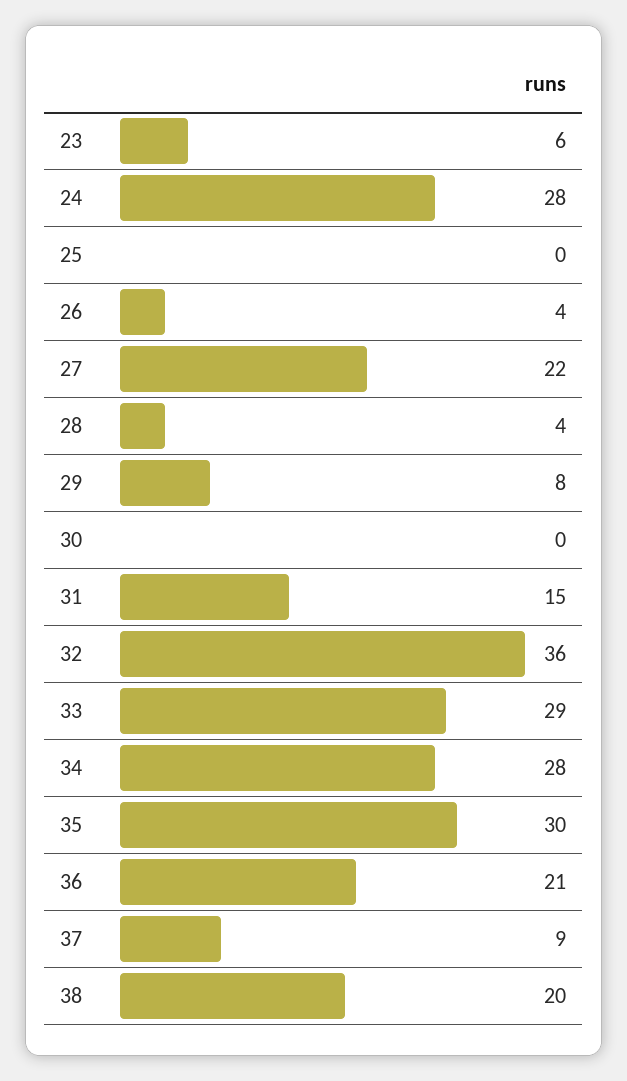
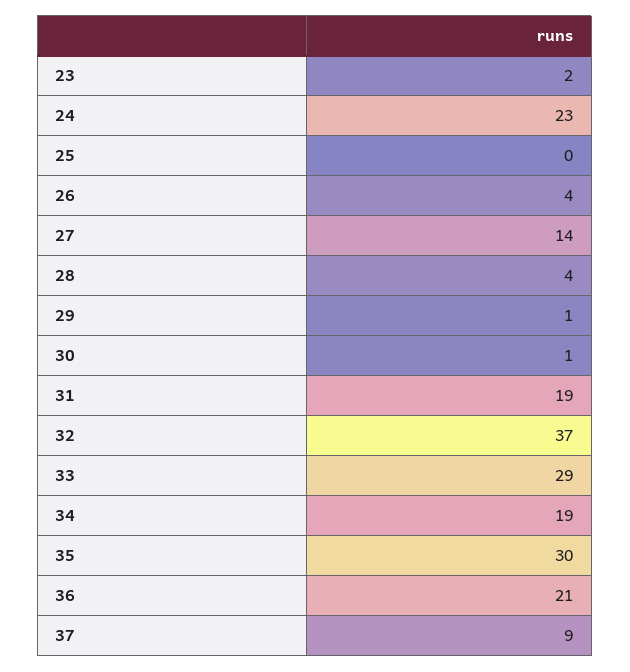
23: 6 -> 2
24: 28 -> 23
27: 22 -> 14
29: 8 -> 1
30: 0 -> 1
31: 15 -> 19
32: 36 -> 37
34: 28 -> 19
38: 20 -> none

